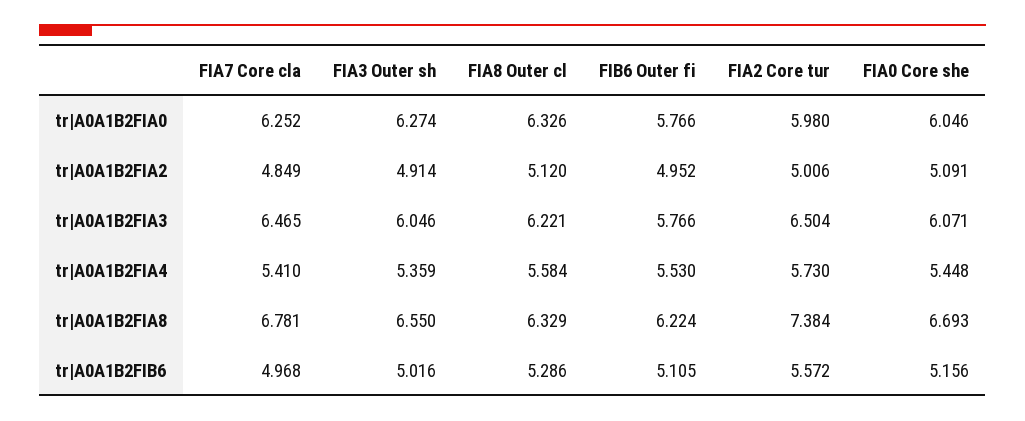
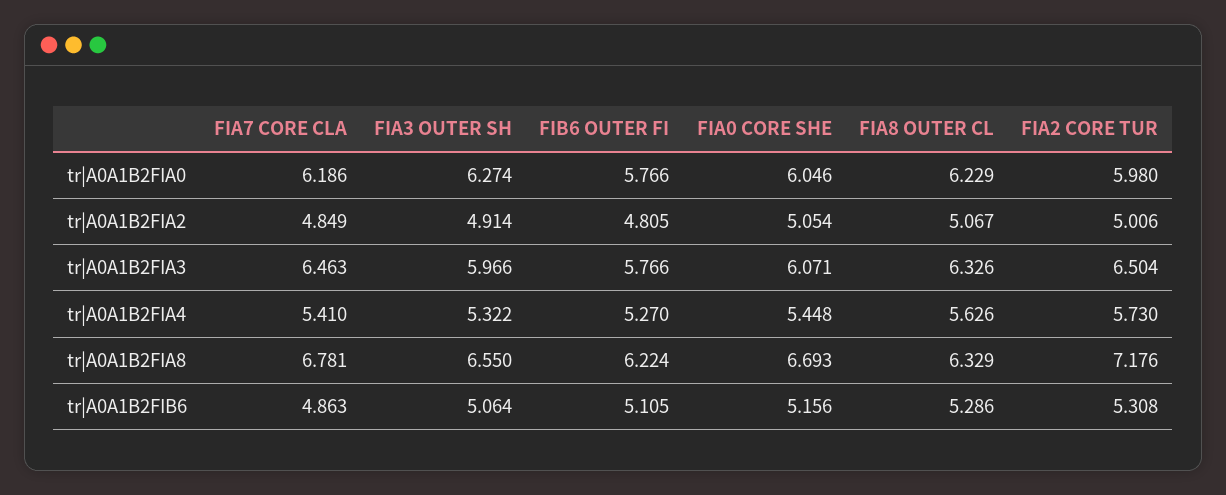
FIA7 Core cla, tr|A0A1B2FIA0: 6.252 -> 6.186
FIA8 Outer cl, tr|A0A1B2FIA0: 6.326 -> 6.229
FIA8 Outer cl, tr|A0A1B2FIA2: 5.12 -> 5.067
FIB6 Outer fi, tr|A0A1B2FIA2: 4.952 -> 4.805
FIA0 Core she, tr|A0A1B2FIA2: 5.091 -> 5.054
FIA7 Core cla, tr|A0A1B2FIA3: 6.465 -> 6.463
FIA3 Outer sh, tr|A0A1B2FIA3: 6.046 -> 5.966
FIA8 Outer cl, tr|A0A1B2FIA3: 6.221 -> 6.326
FIA3 Outer sh, tr|A0A1B2FIA4: 5.359 -> 5.322
FIA8 Outer cl, tr|A0A1B2FIA4: 5.584 -> 5.626
FIB6 Outer fi, tr|A0A1B2FIA4: 5.53 -> 5.27
FIA2 Core tur, tr|A0A1B2FIA8: 7.384 -> 7.176
FIA7 Core cla, tr|A0A1B2FIB6: 4.968 -> 4.863
FIA3 Outer sh, tr|A0A1B2FIB6: 5.016 -> 5.064
FIA2 Core tur, tr|A0A1B2FIB6: 5.572 -> 5.308

